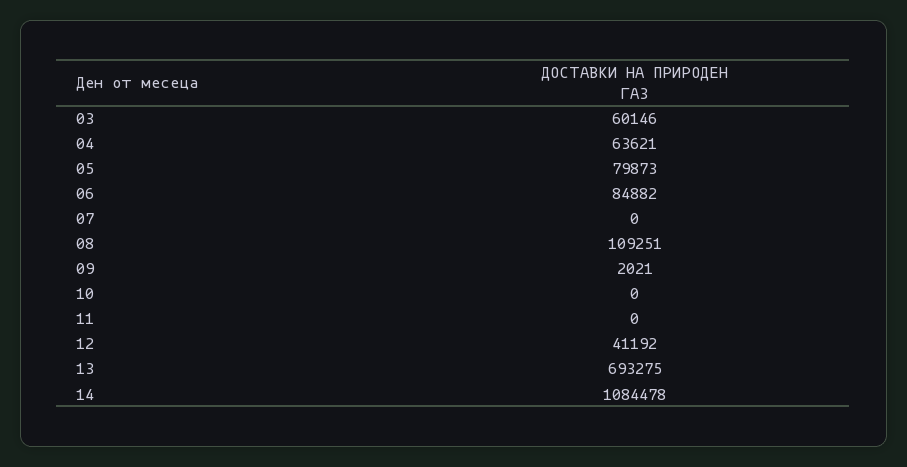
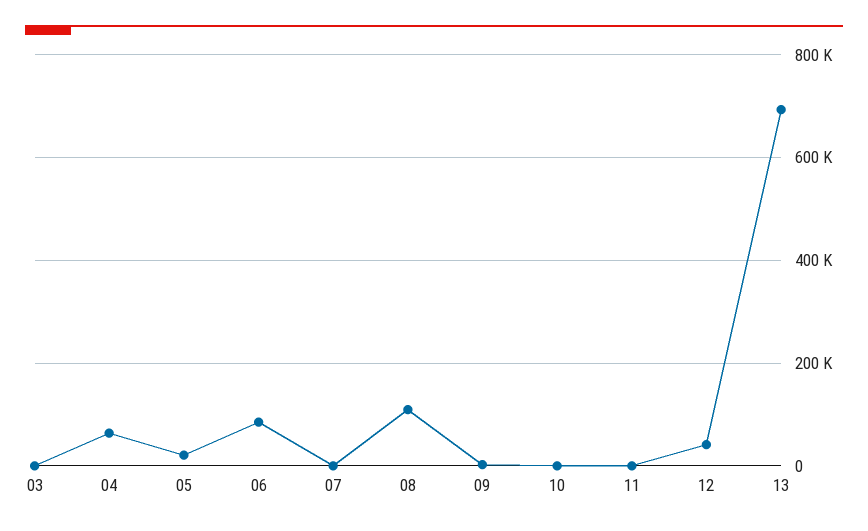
03: 60146 -> 0
05: 79873 -> 20000
14: 1084478 -> none

